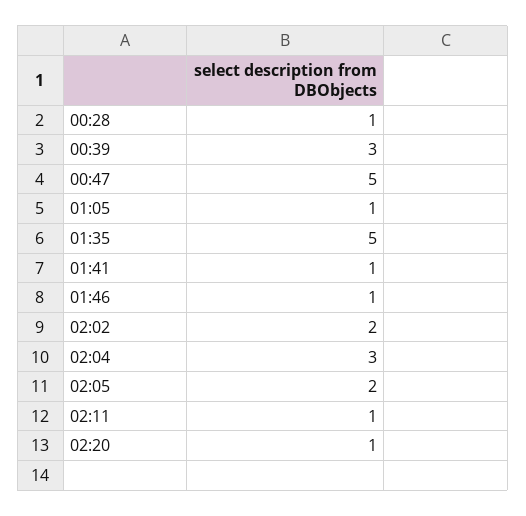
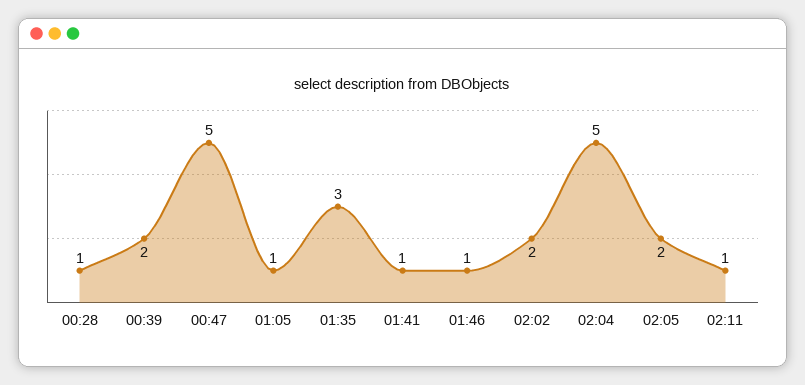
00:39: 3 -> 2
01:35: 5 -> 3
02:04: 3 -> 5
02:20: 1 -> none

